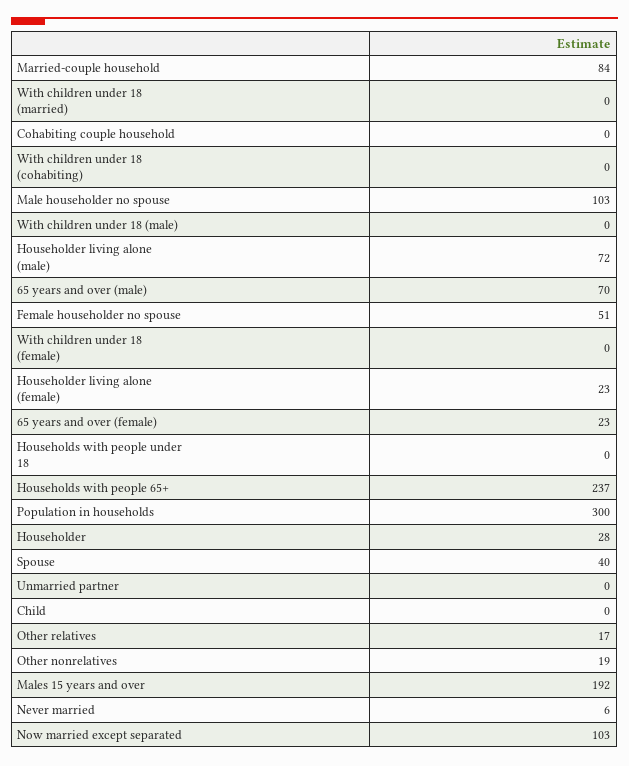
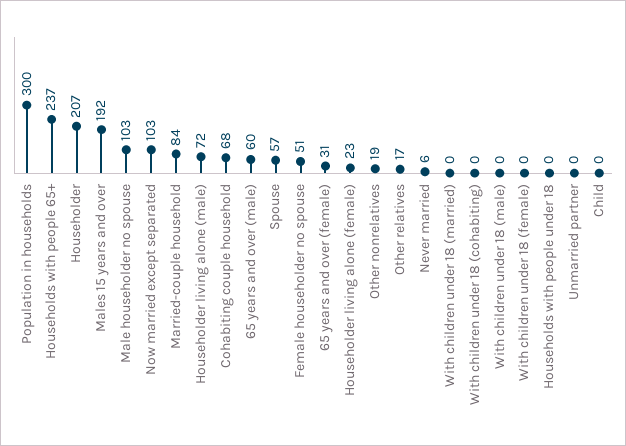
Cohabiting couple household: 0 -> 68
65 years and over (male): 70 -> 60
65 years and over (female): 23 -> 31
Householder: 28 -> 207
Spouse: 40 -> 57

